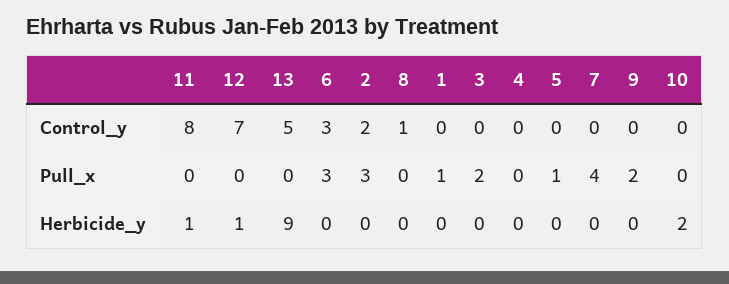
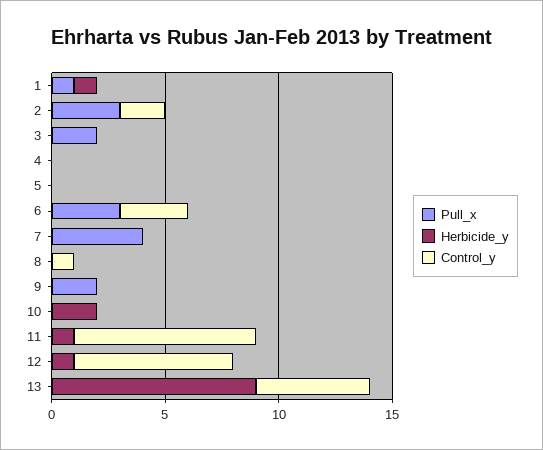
Pull_x, 5: 1 -> 0
Herbicide_y, 1: 0 -> 1

